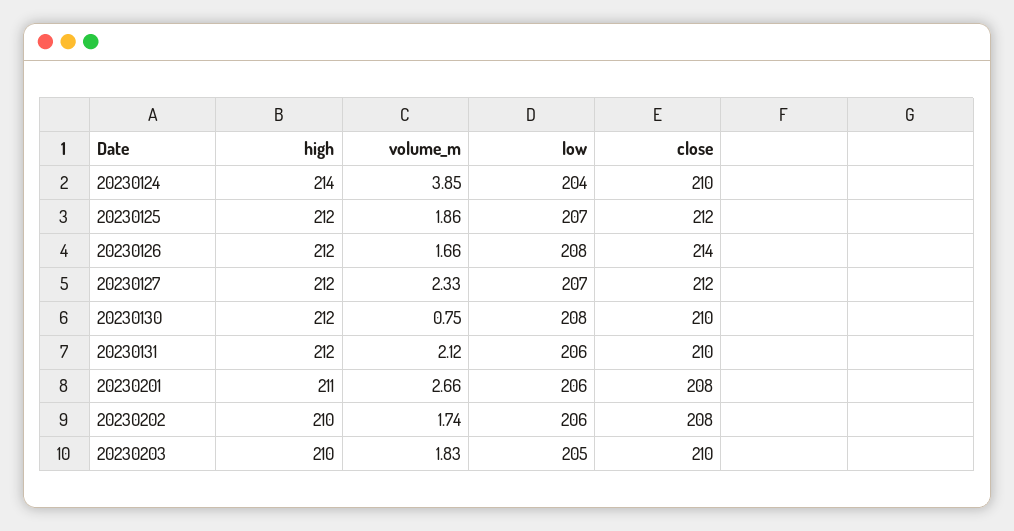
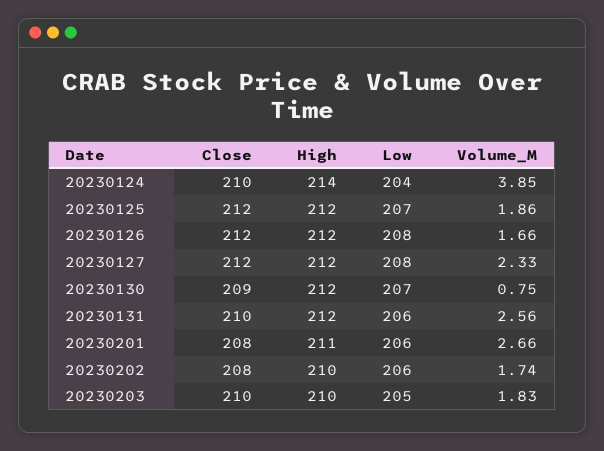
close, 20230126: 214 -> 212
low, 20230127: 207 -> 208
low, 20230130: 208 -> 207
close, 20230130: 210 -> 209
volume_m, 20230131: 2.12 -> 2.56

